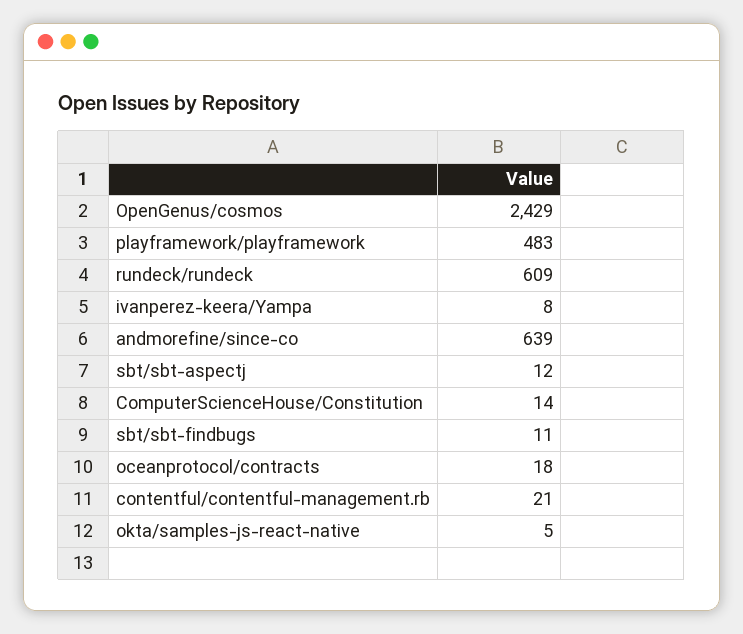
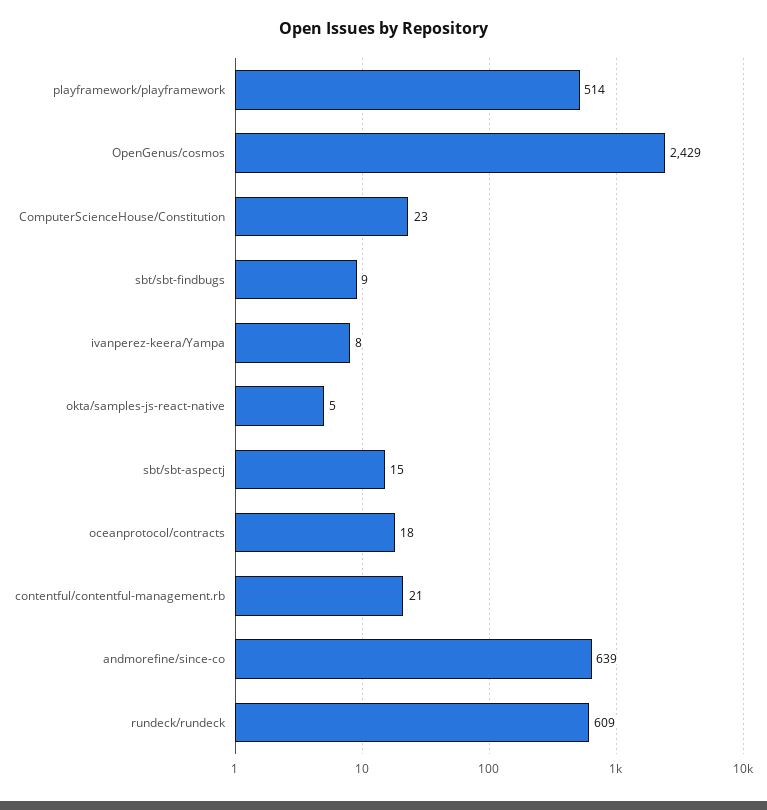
playframework/playframework: 483 -> 514
sbt/sbt-aspectj: 12 -> 15
ComputerScienceHouse/Constitution: 14 -> 23
sbt/sbt-findbugs: 11 -> 9

